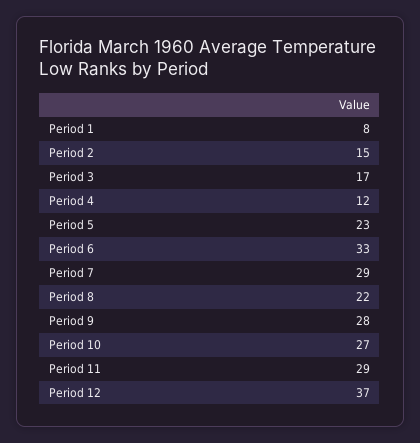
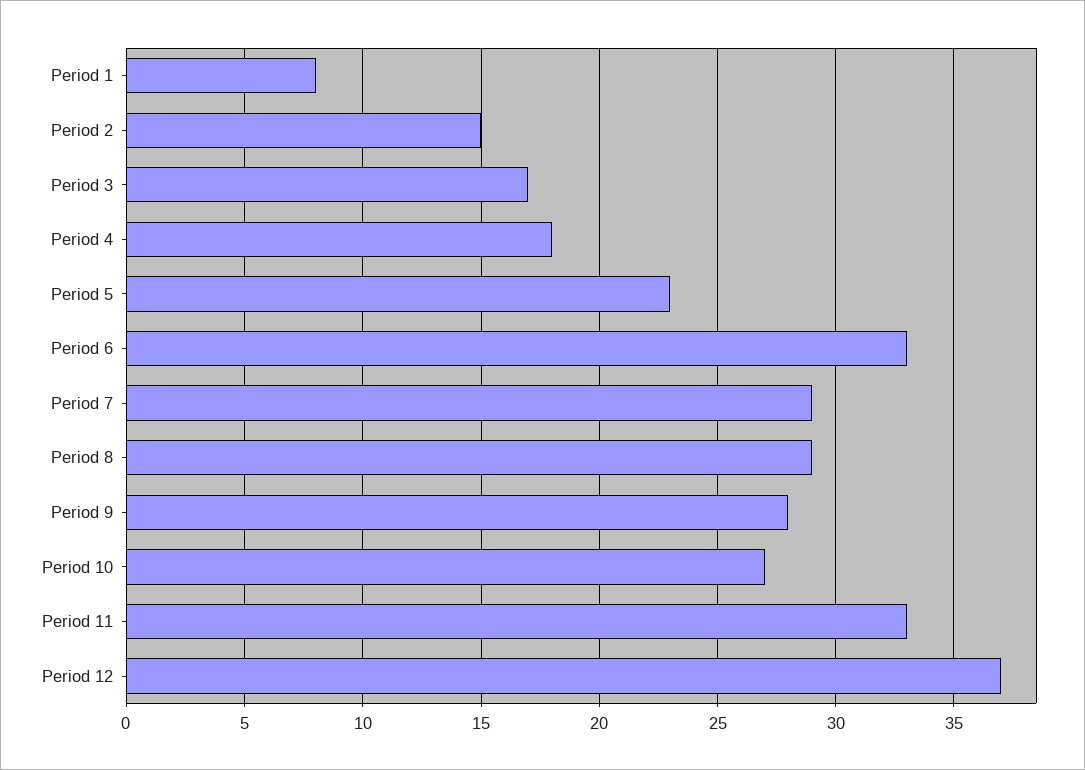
Period 4: 12 -> 18
Period 8: 22 -> 29
Period 11: 29 -> 33

